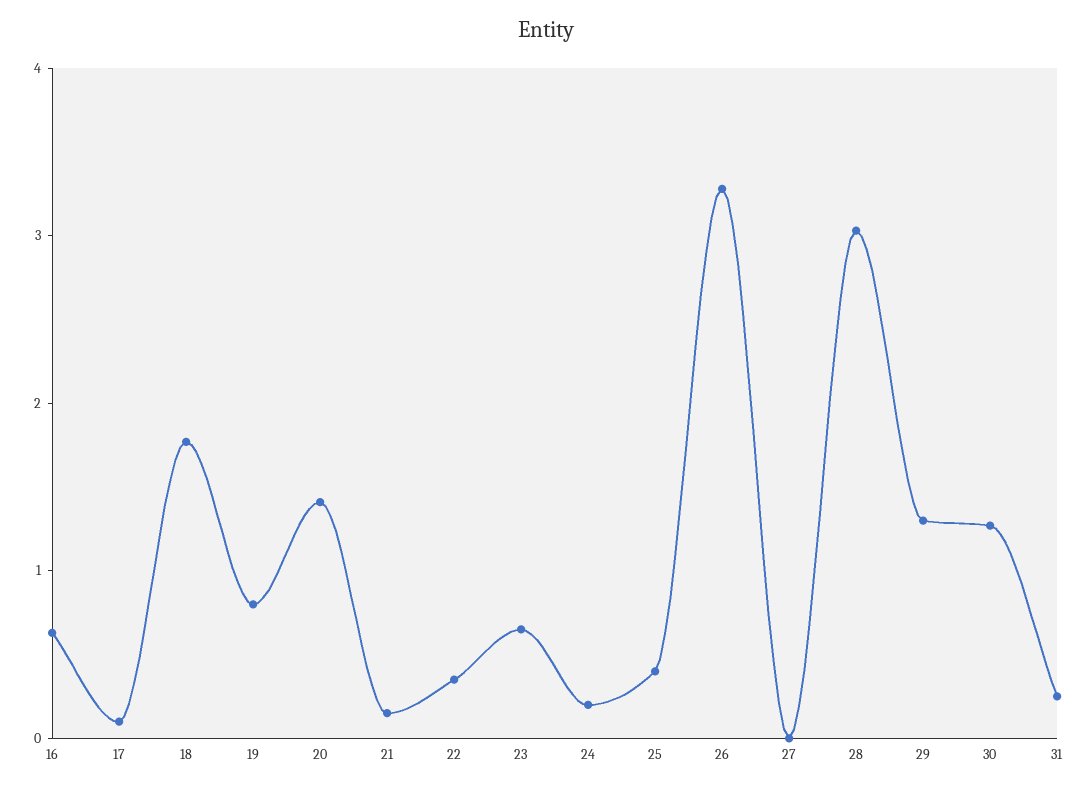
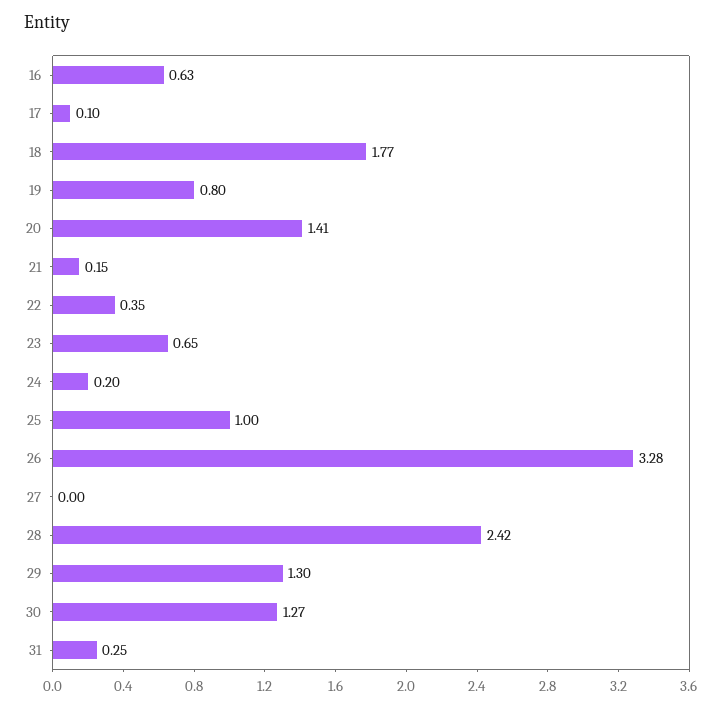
25: 0.4 -> 1
28: 3 -> 2.42

